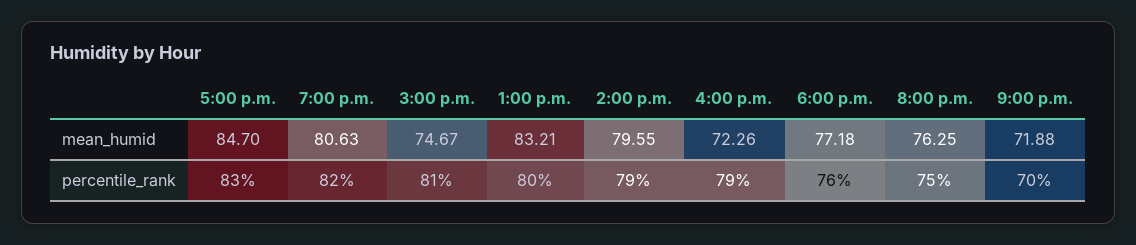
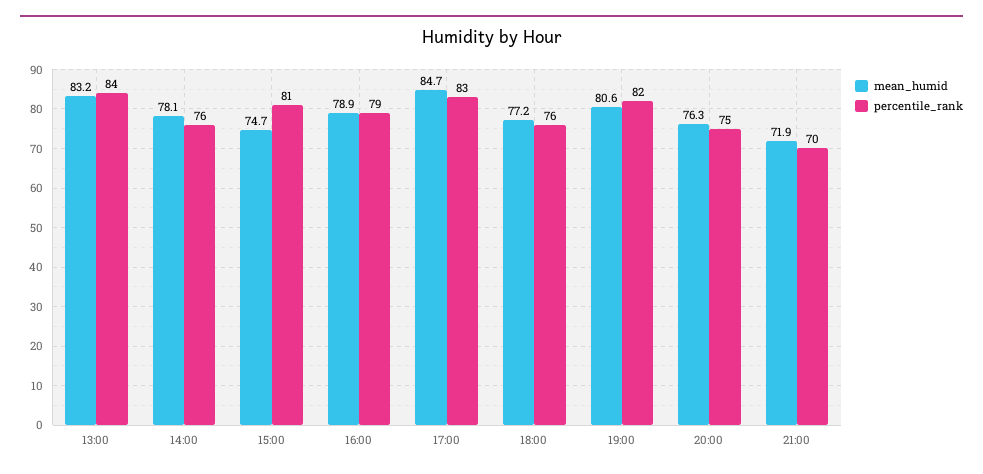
mean_humid, 2:00 p.m.: 79.55 -> 78.1
mean_humid, 4:00 p.m.: 72.26 -> 78.9
percentile_rank, 1:00 p.m.: 80 -> 84
percentile_rank, 2:00 p.m.: 79 -> 76

